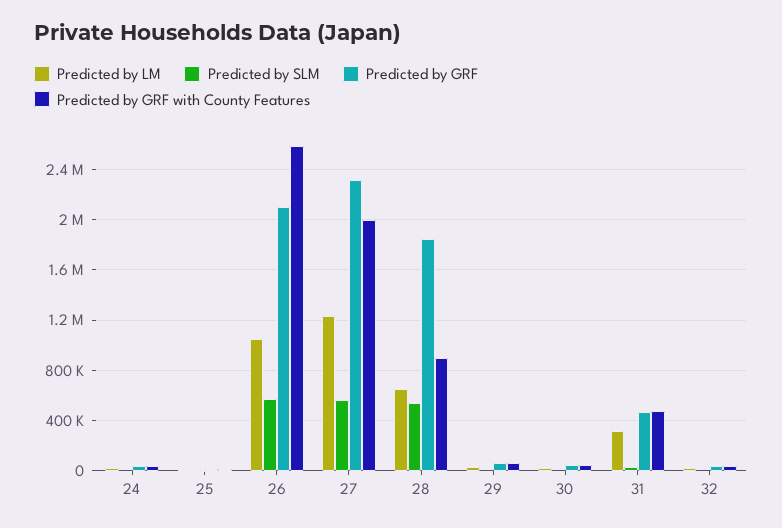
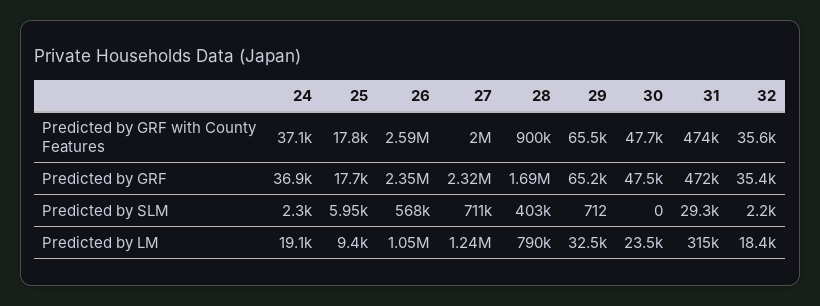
Predicted by GRF, 26: 2100000 -> 2350000
Predicted by SLM, 27: 550000 -> 711000
Predicted by LM, 28: 650000 -> 790000
Predicted by SLM, 28: 550000 -> 403000
Predicted by GRF, 28: 1850000 -> 1690000

